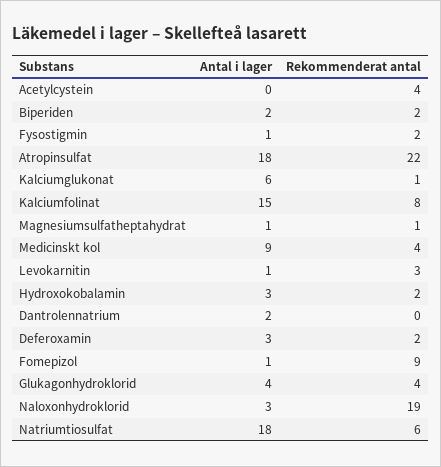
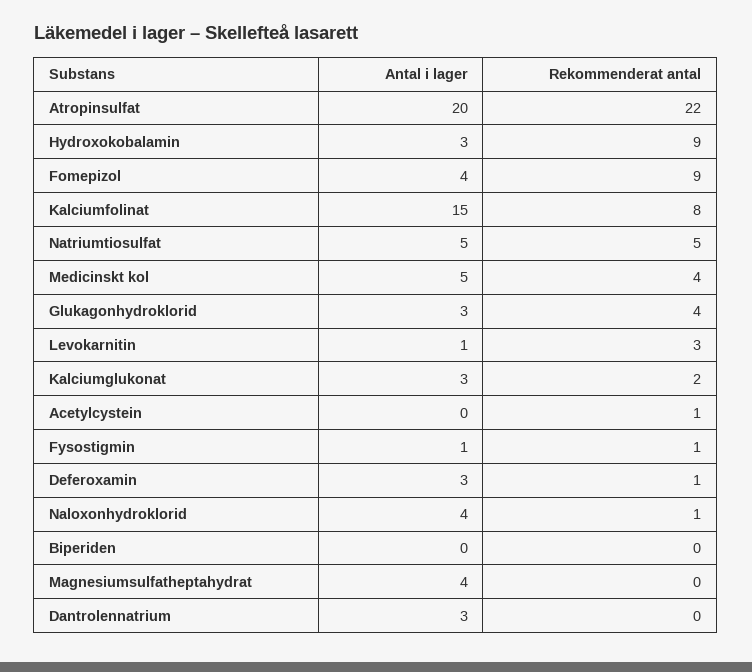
Rekommenderat antal, Acetylcystein: 4 -> 1
Antal i lager, Biperiden: 2 -> 0
Rekommenderat antal, Biperiden: 2 -> 0
Rekommenderat antal, Fysostigmin: 2 -> 1
Antal i lager, Atropinsulfat: 18 -> 20
Antal i lager, Kalciumglukonat: 6 -> 3
Rekommenderat antal, Kalciumglukonat: 1 -> 2
Antal i lager, Magnesiumsulfatheptahydrat: 1 -> 4
Rekommenderat antal, Magnesiumsulfatheptahydrat: 1 -> 0
Antal i lager, Medicinskt kol: 9 -> 5
Rekommenderat antal, Hydroxokobalamin: 2 -> 9
Antal i lager, Dantrolennatrium: 2 -> 3
Rekommenderat antal, Deferoxamin: 2 -> 1
Antal i lager, Fomepizol: 1 -> 4
Antal i lager, Glukagonhydroklorid: 4 -> 3
Antal i lager, Naloxonhydroklorid: 3 -> 4
Rekommenderat antal, Naloxonhydroklorid: 19 -> 1
Antal i lager, Natriumtiosulfat: 18 -> 5
Rekommenderat antal, Natriumtiosulfat: 6 -> 5

